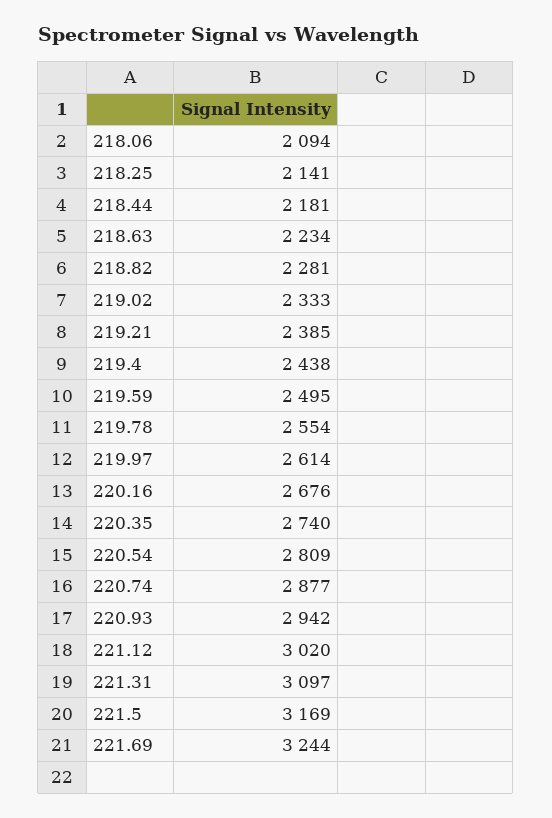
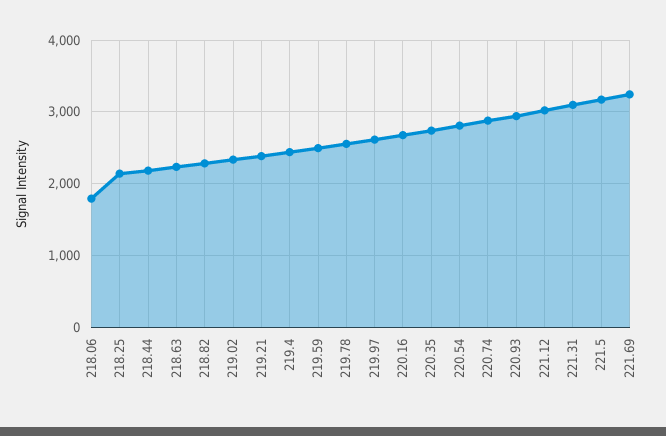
218.06: 2094 -> 1800

